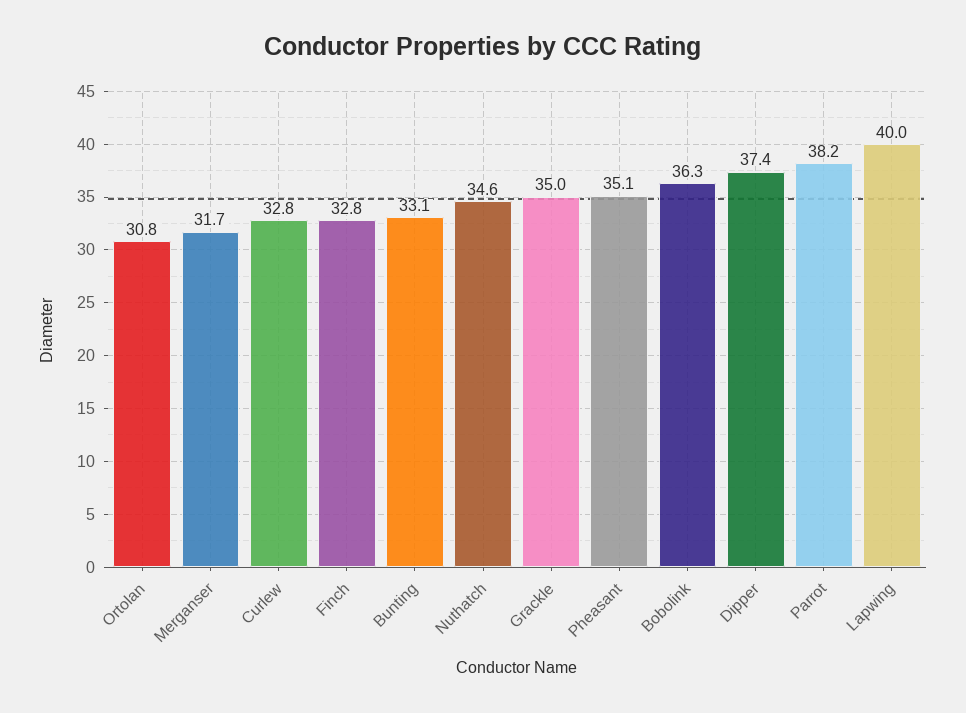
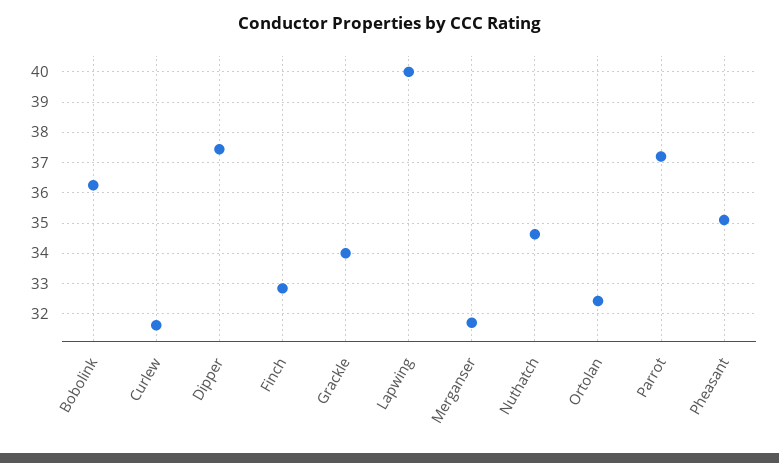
Ortolan: 30.8 -> 32.4
Curlew: 32.8 -> 31.6
Bunting: 33.1 -> none
Grackle: 35 -> 34
Parrot: 38.2 -> 37.2

